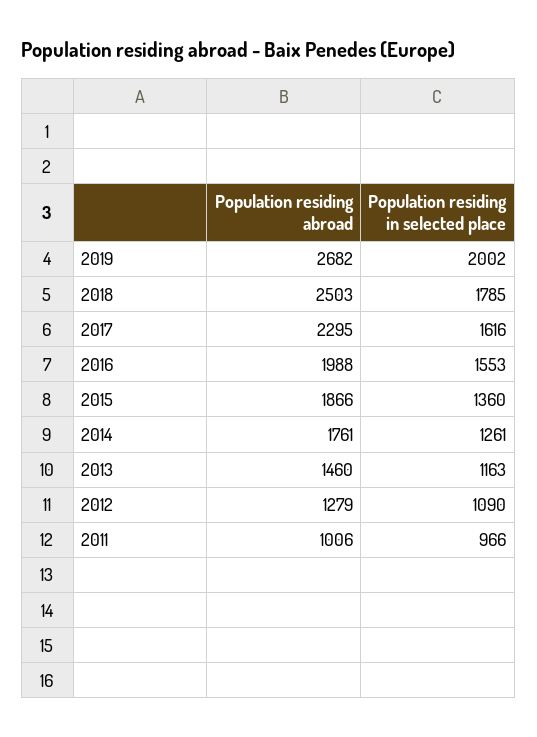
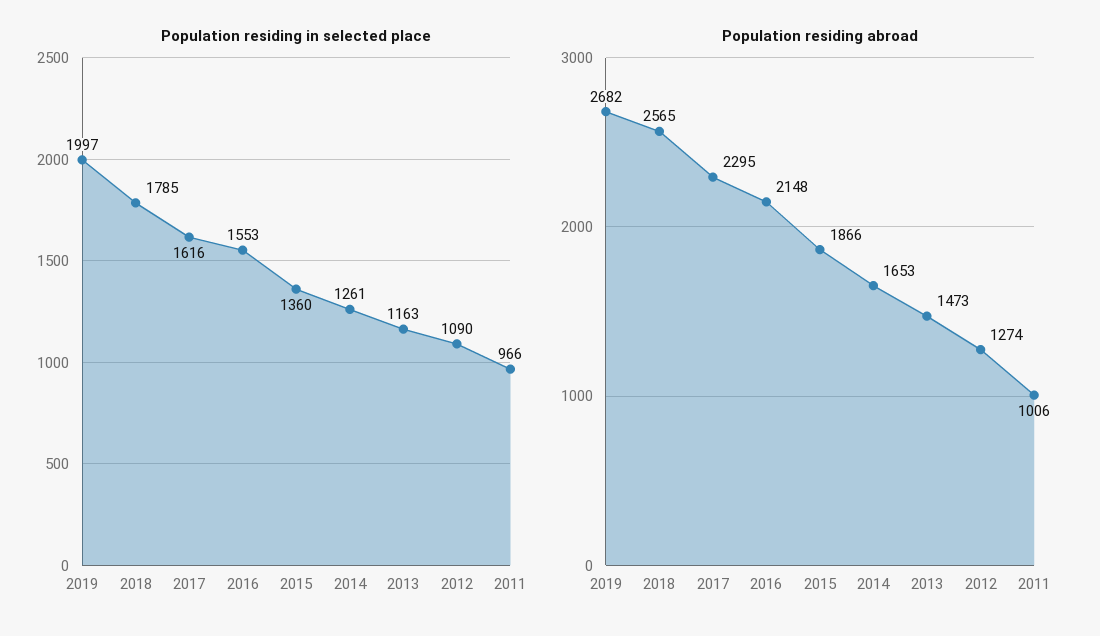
Population residing in selected place, 2019: 2002 -> 1997
Population residing abroad, 2018: 2503 -> 2565
Population residing abroad, 2016: 1988 -> 2148
Population residing abroad, 2014: 1761 -> 1653
Population residing abroad, 2013: 1460 -> 1473
Population residing abroad, 2012: 1279 -> 1274

